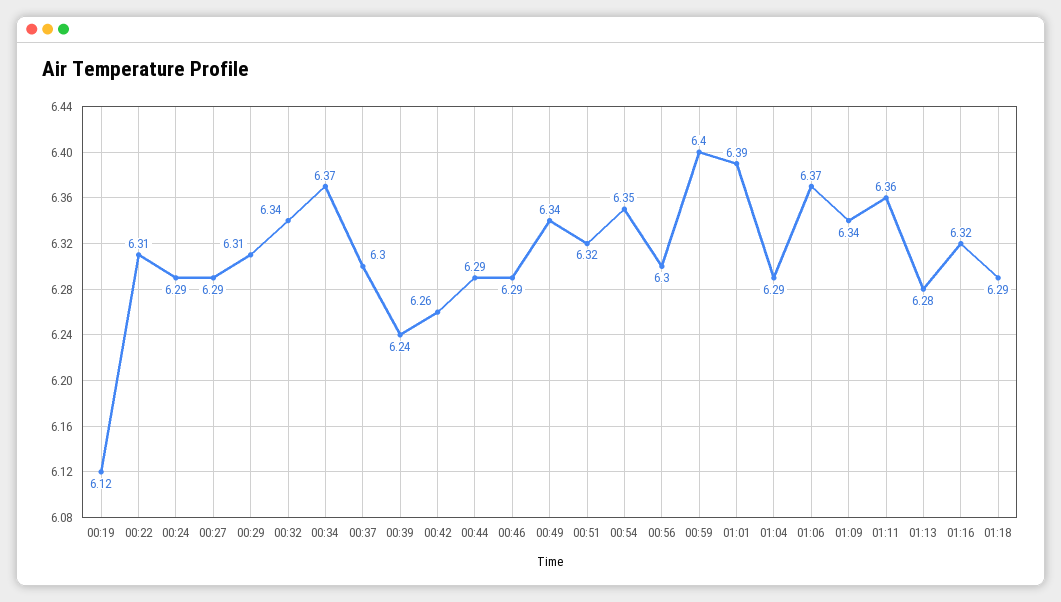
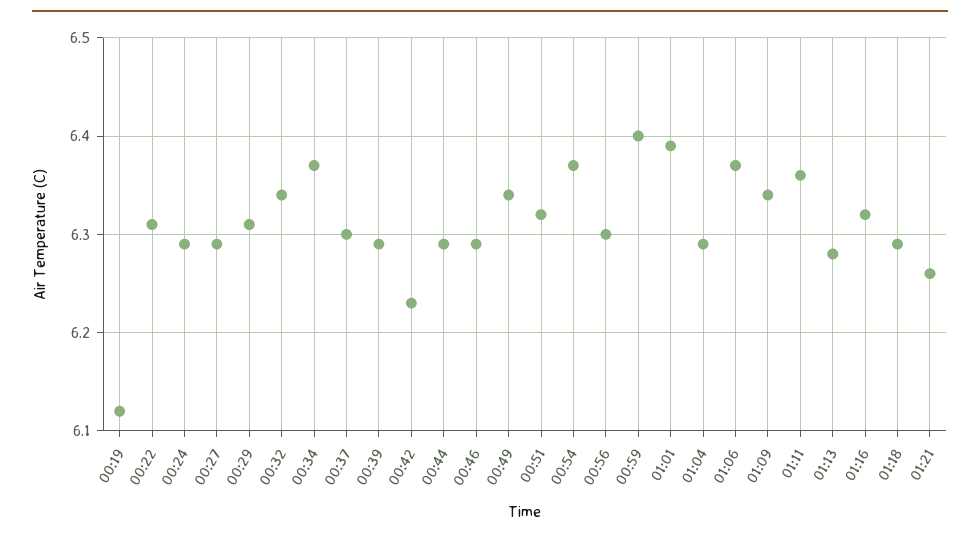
00:39: 6.24 -> 6.29
00:42: 6.26 -> 6.23
00:54: 6.35 -> 6.37
01:21: none -> 6.26

